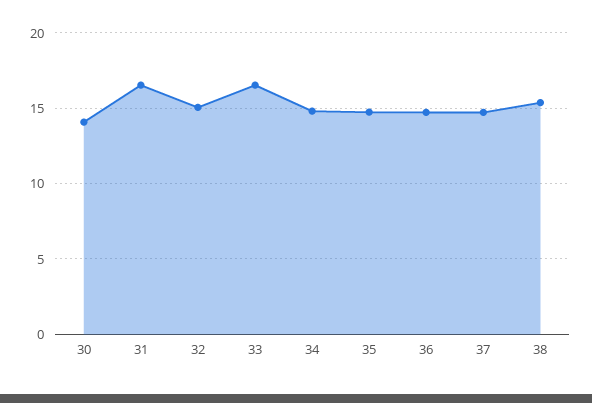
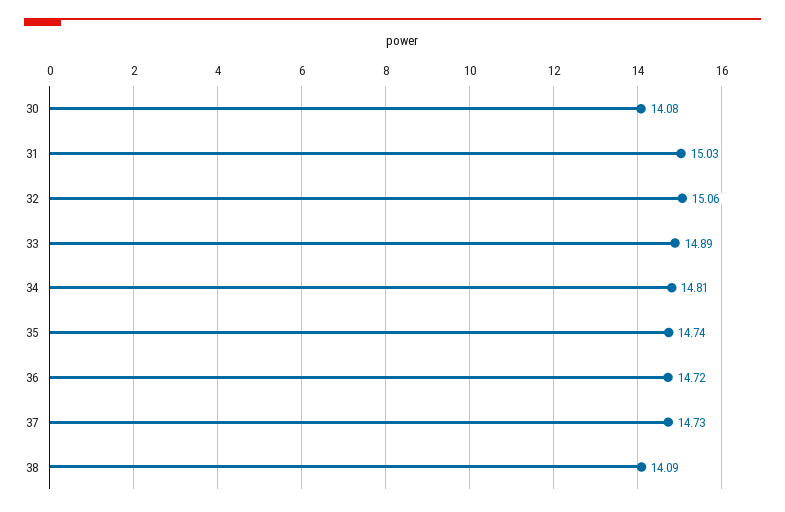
31: 16.5 -> 15.03
33: 16.5 -> 14.89
38: 15.5 -> 14.09

